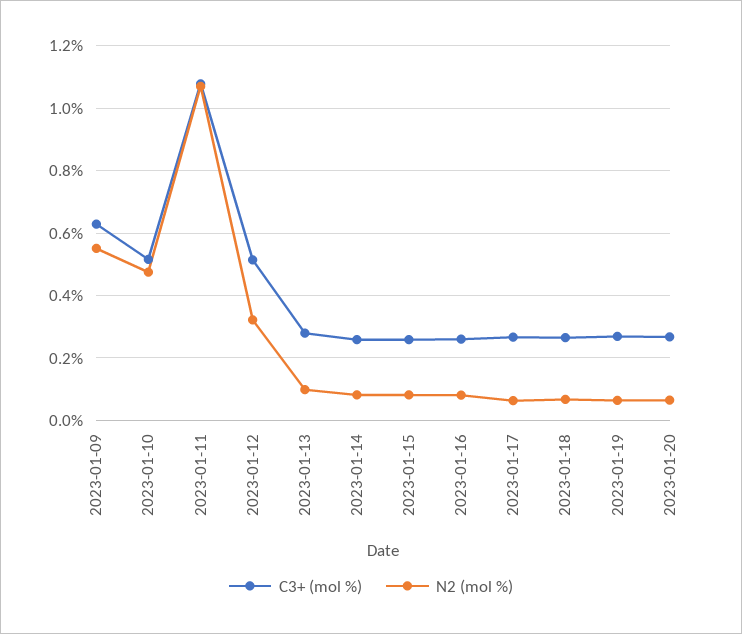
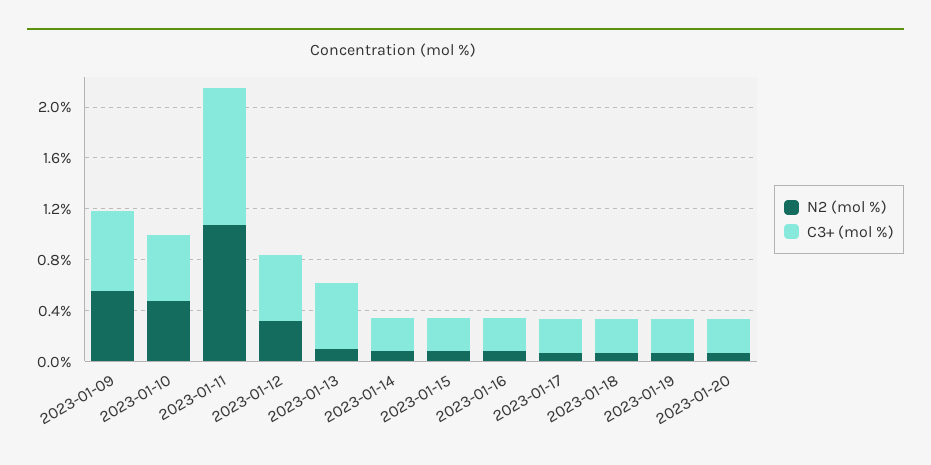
C3+ (mol %), 2023-01-13: 0.28 -> 0.5

